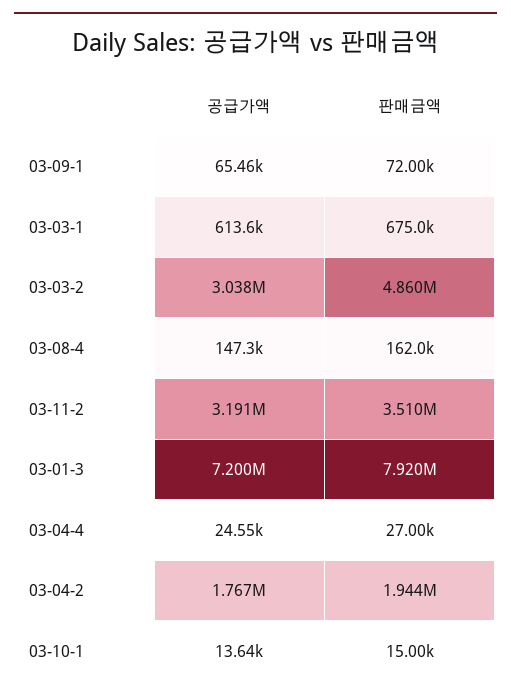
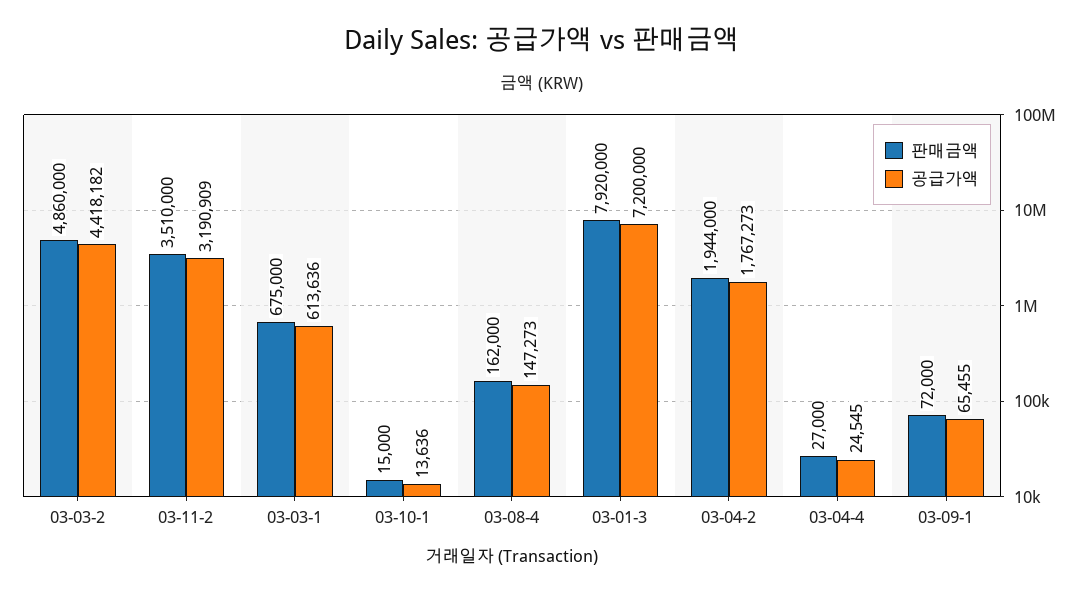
공급가액, 03-03-2: 3038000 -> 4418182

